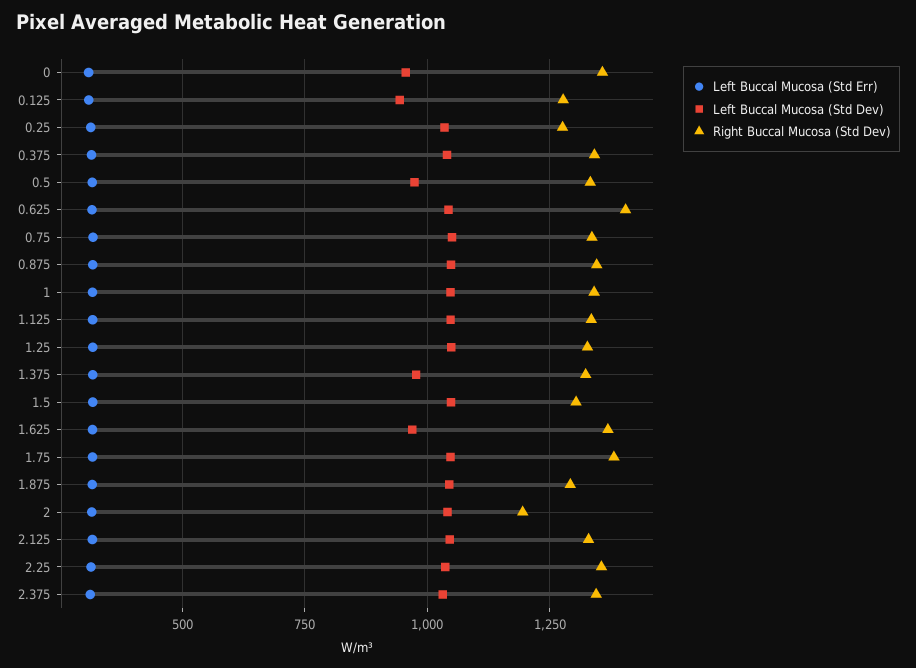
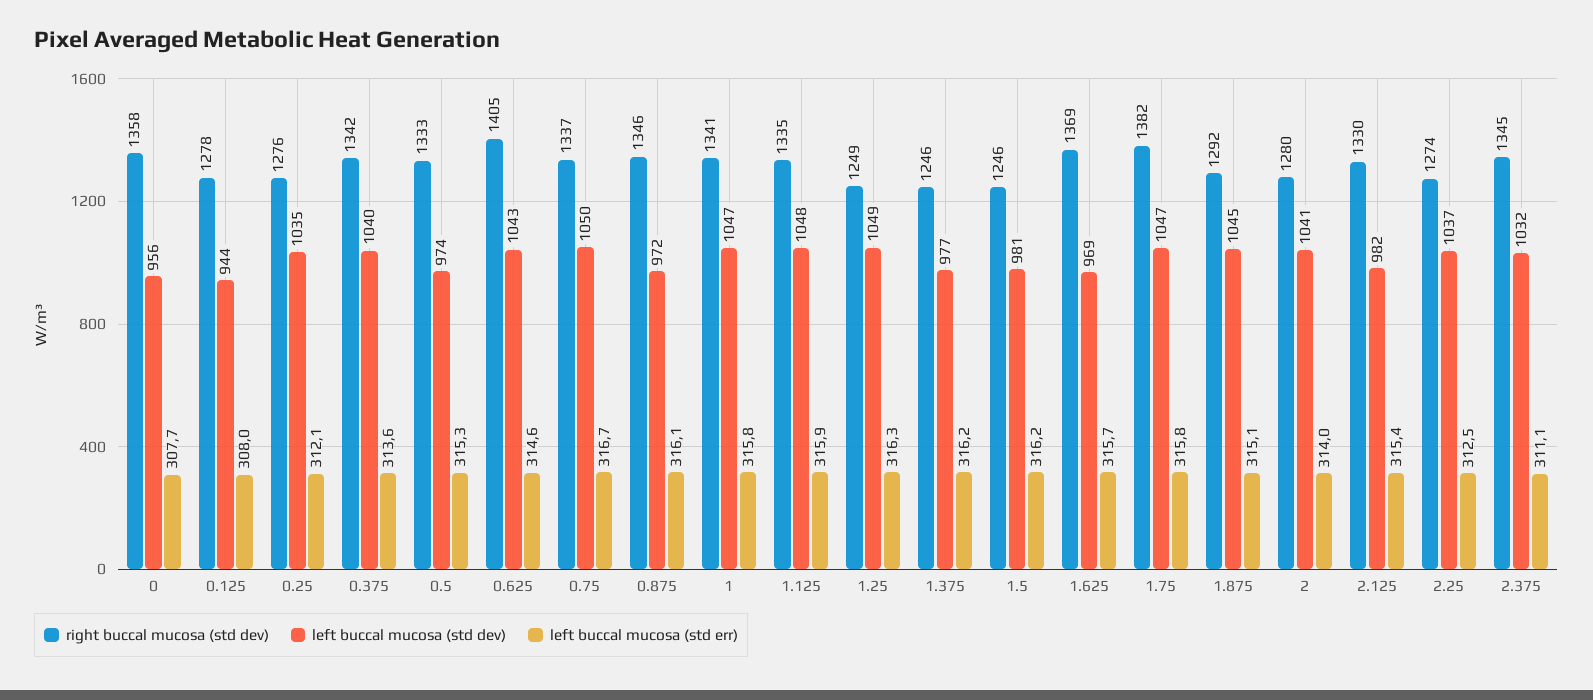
Left Buccal Mucosa (Std Dev), 0.875: 1050 -> 972
Right Buccal Mucosa (Std Dev), 1.25: 1325 -> 1249
Right Buccal Mucosa (Std Dev), 1.375: 1325 -> 1246
Left Buccal Mucosa (Std Dev), 1.5: 1050 -> 981
Right Buccal Mucosa (Std Dev), 1.5: 1300 -> 1246
Right Buccal Mucosa (Std Dev), 2: 1200 -> 1280
Left Buccal Mucosa (Std Dev), 2.125: 1050 -> 982
Right Buccal Mucosa (Std Dev), 2.25: 1350 -> 1274

